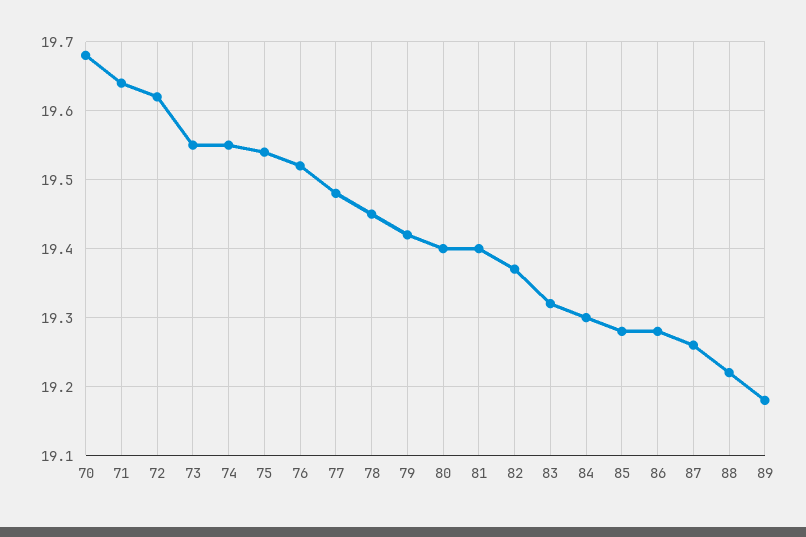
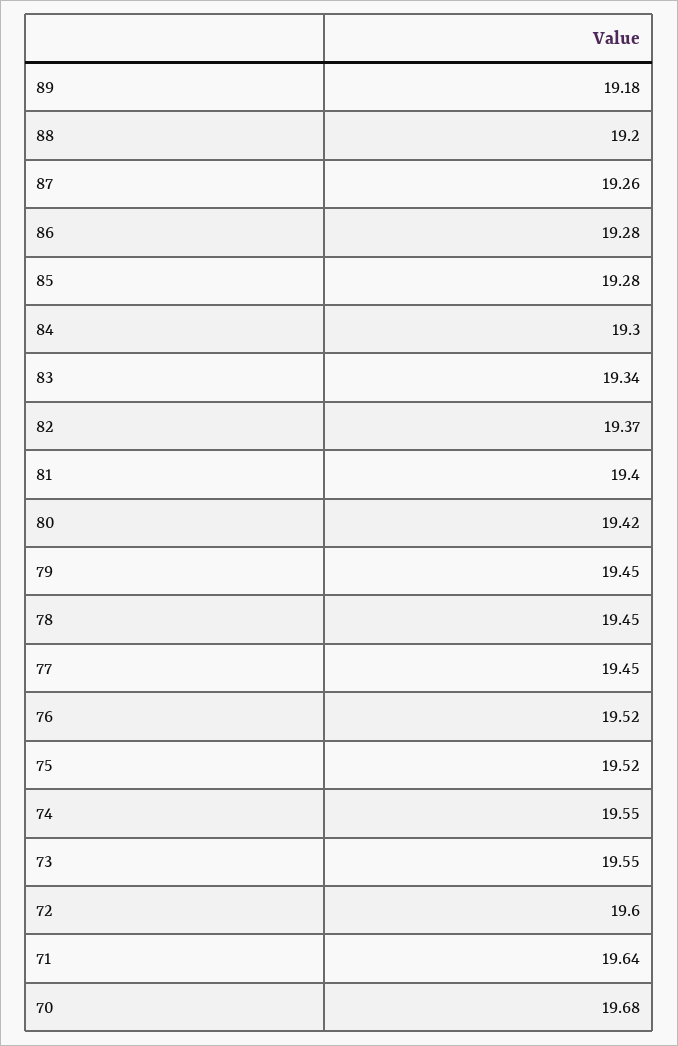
72: 19.62 -> 19.6
75: 19.54 -> 19.52
77: 19.48 -> 19.45
79: 19.42 -> 19.45
80: 19.4 -> 19.42
83: 19.32 -> 19.34
88: 19.22 -> 19.2

